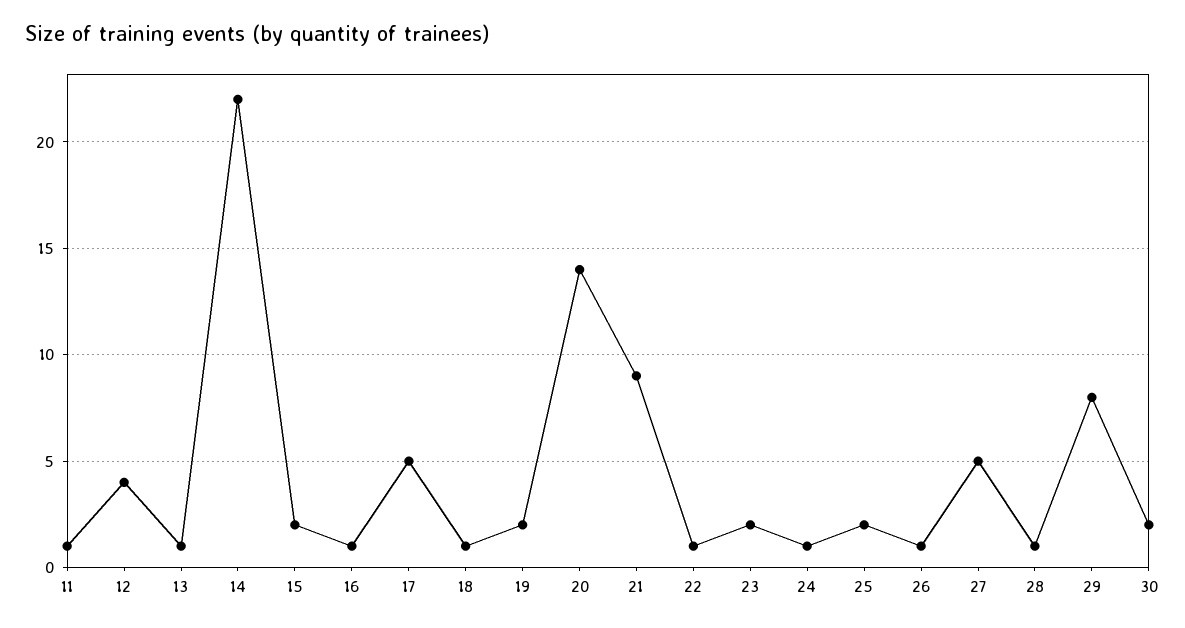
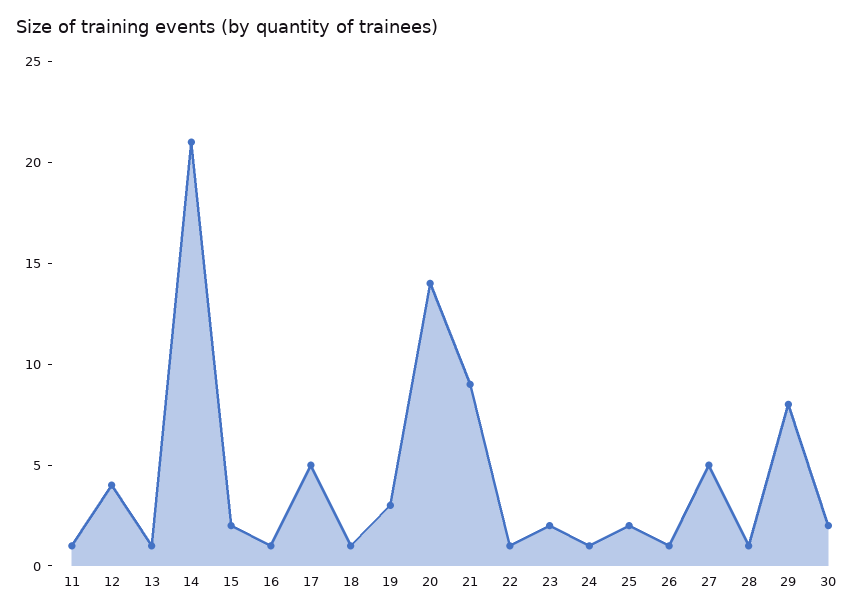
14: 22 -> 21
19: 2 -> 3

